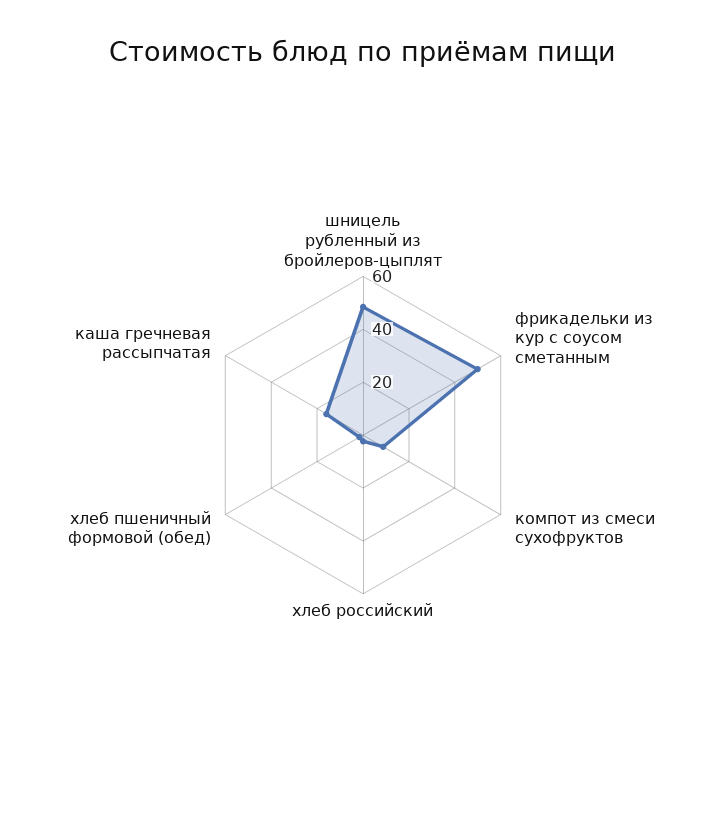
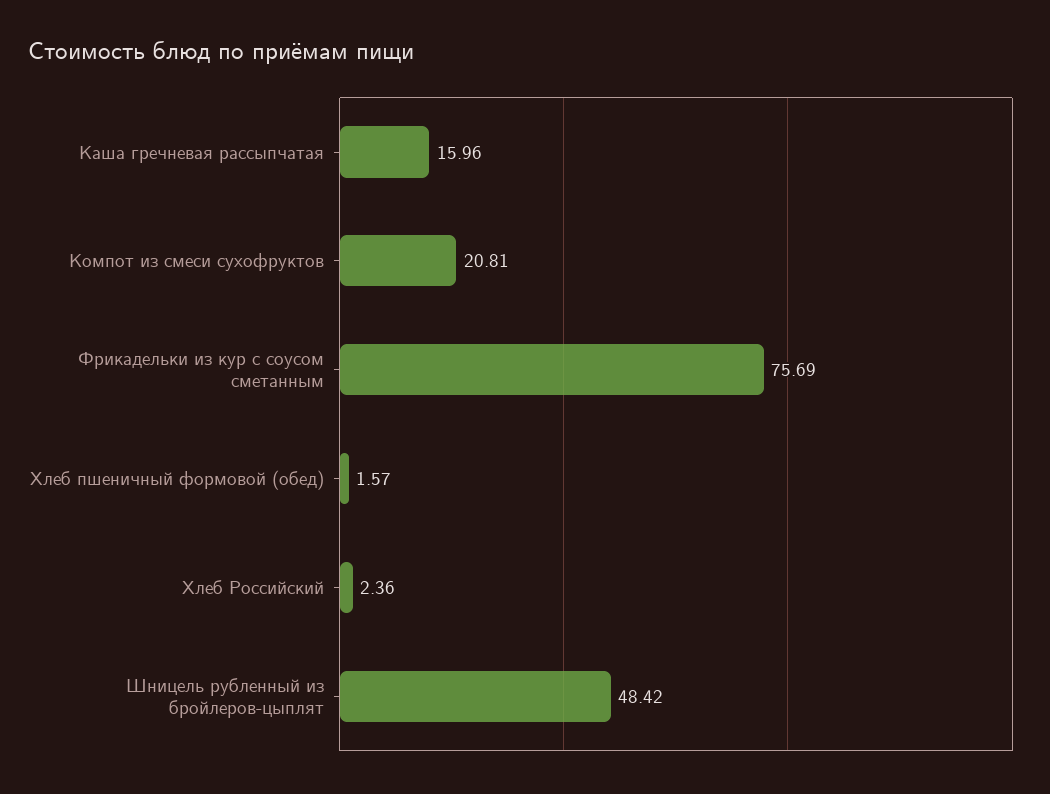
фрикадельки из кур с соусом сметанным: 50 -> 75.69
компот из смеси сухофруктов: 10 -> 20.81

